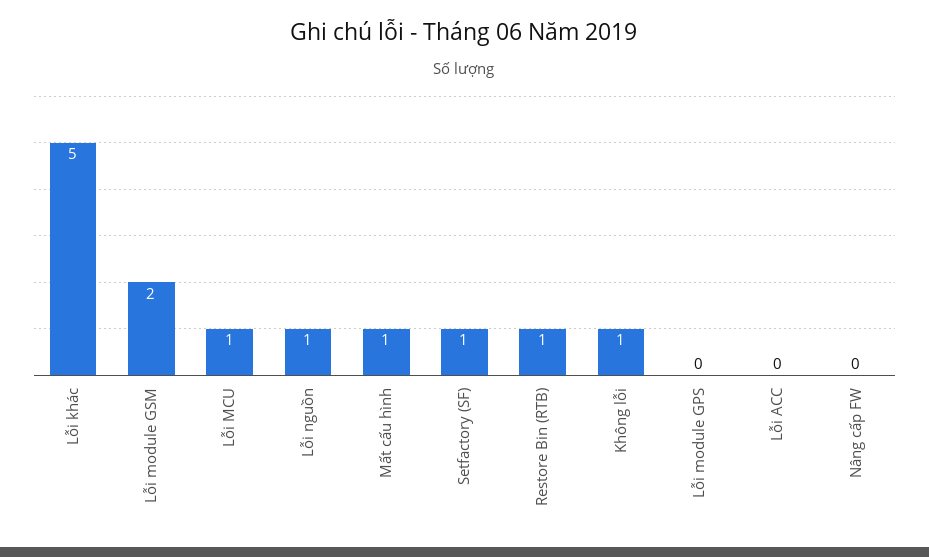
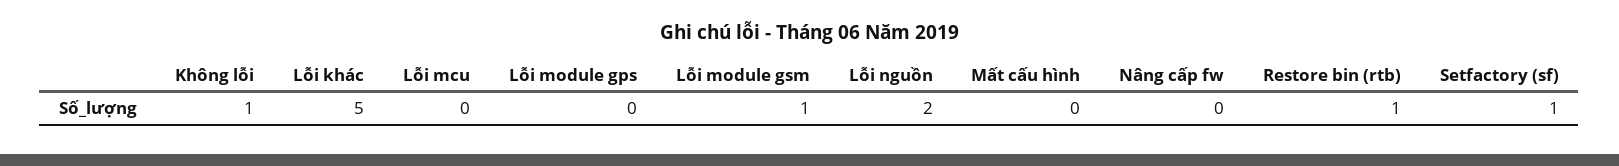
Lỗi module GSM: 2 -> 1
Lỗi MCU: 1 -> 0
Lỗi nguồn: 1 -> 2
Mất cấu hình: 1 -> 0
Lỗi ACC: 0 -> none

